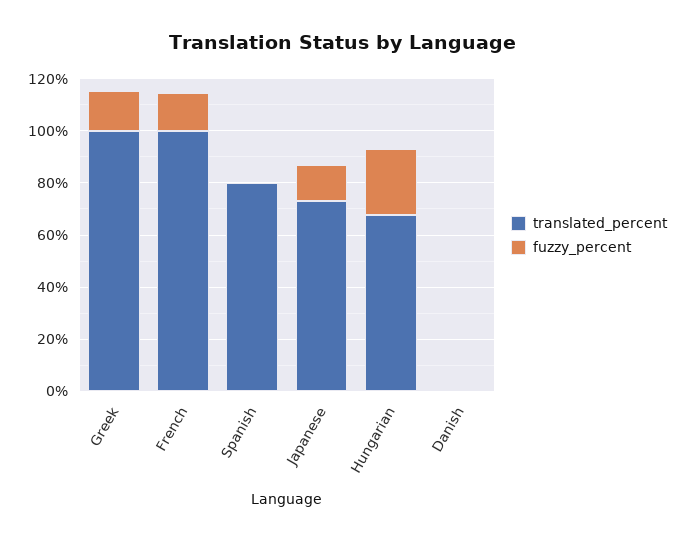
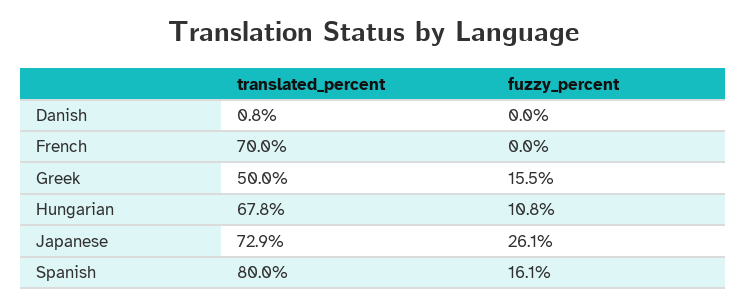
translated_percent, Greek: 100 -> 50
translated_percent, French: 100 -> 70
fuzzy_percent, French: 15 -> 0
fuzzy_percent, Spanish: 0 -> 16.1
fuzzy_percent, Japanese: 15 -> 26.1
fuzzy_percent, Hungarian: 25 -> 10.8

